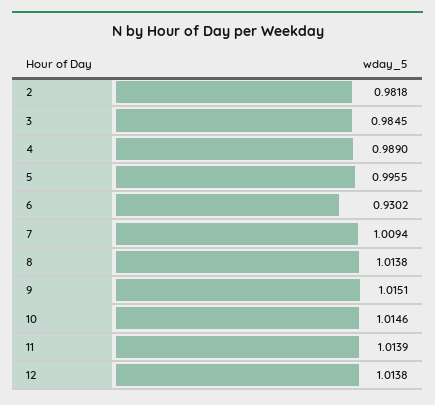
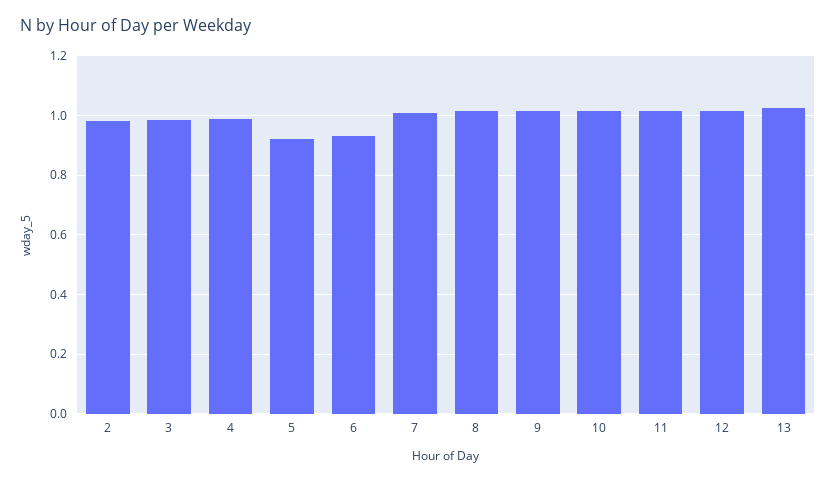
5: 0.9955 -> 0.925
13: none -> 1.025

